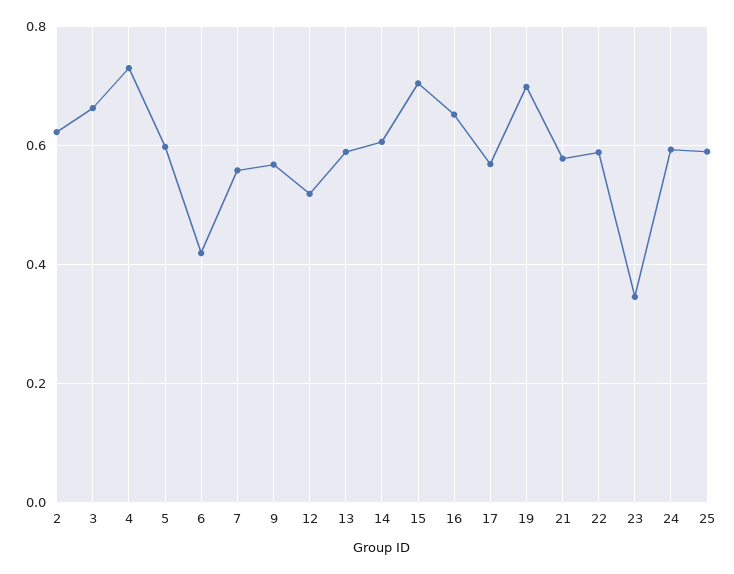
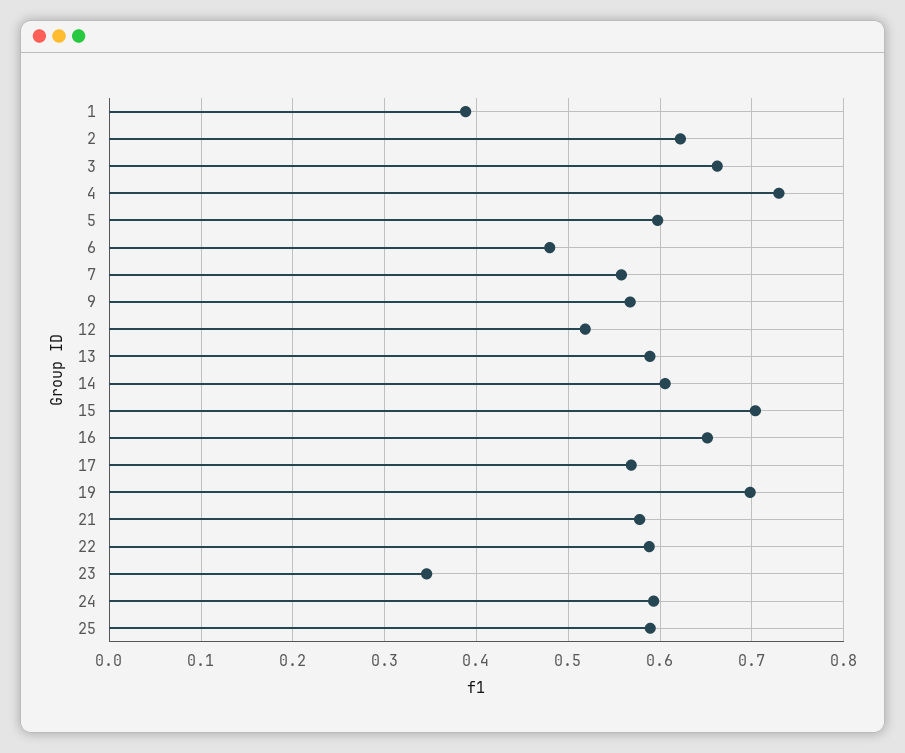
6: 0.42 -> 0.48
1: none -> 0.39

